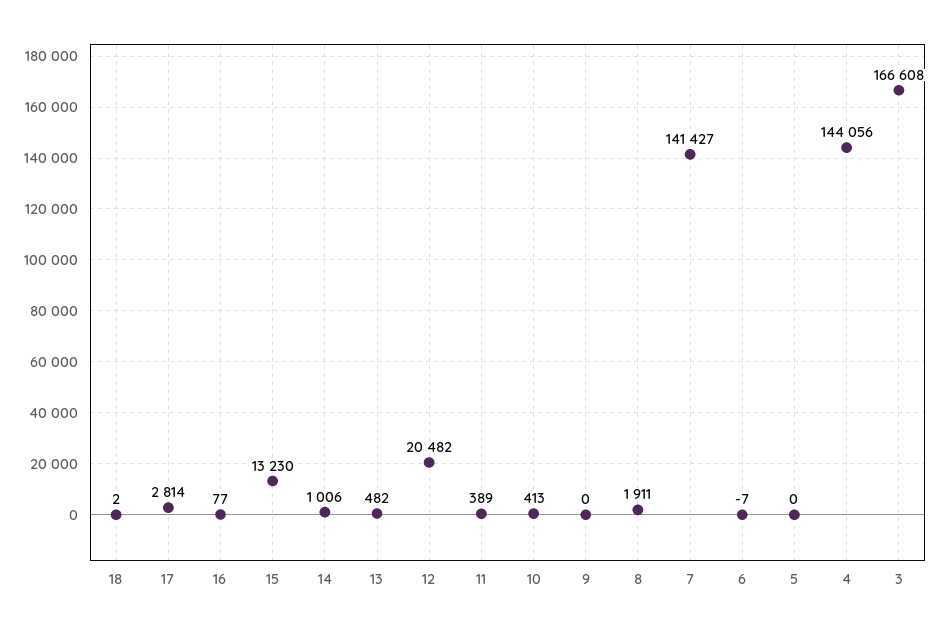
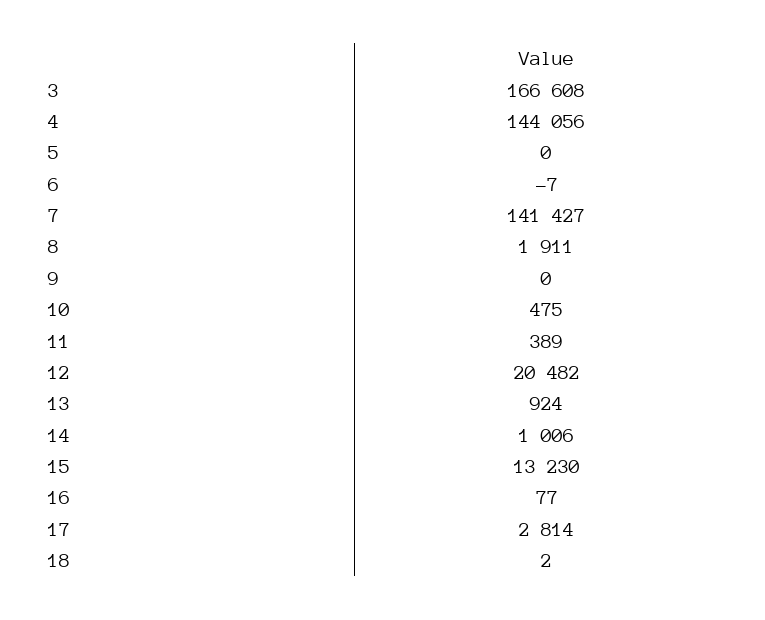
13: 482 -> 924
10: 413 -> 475

